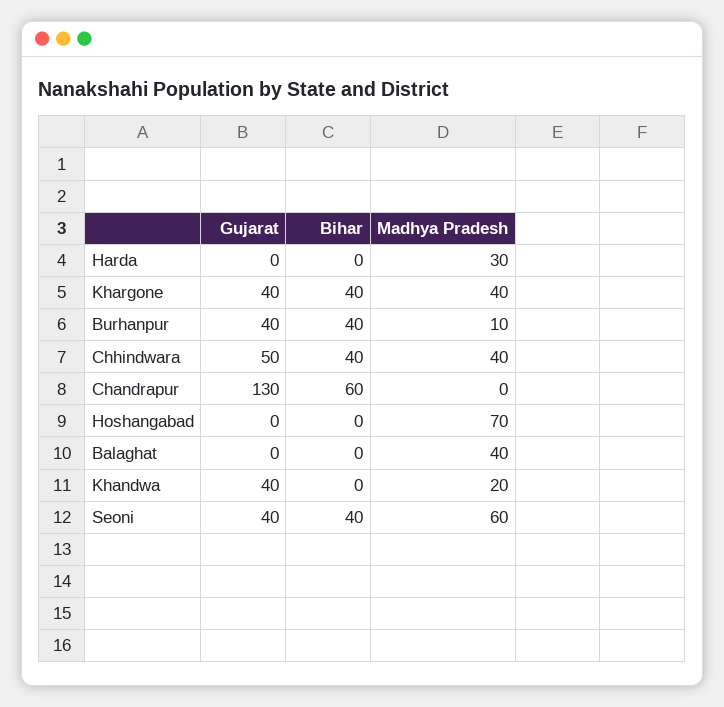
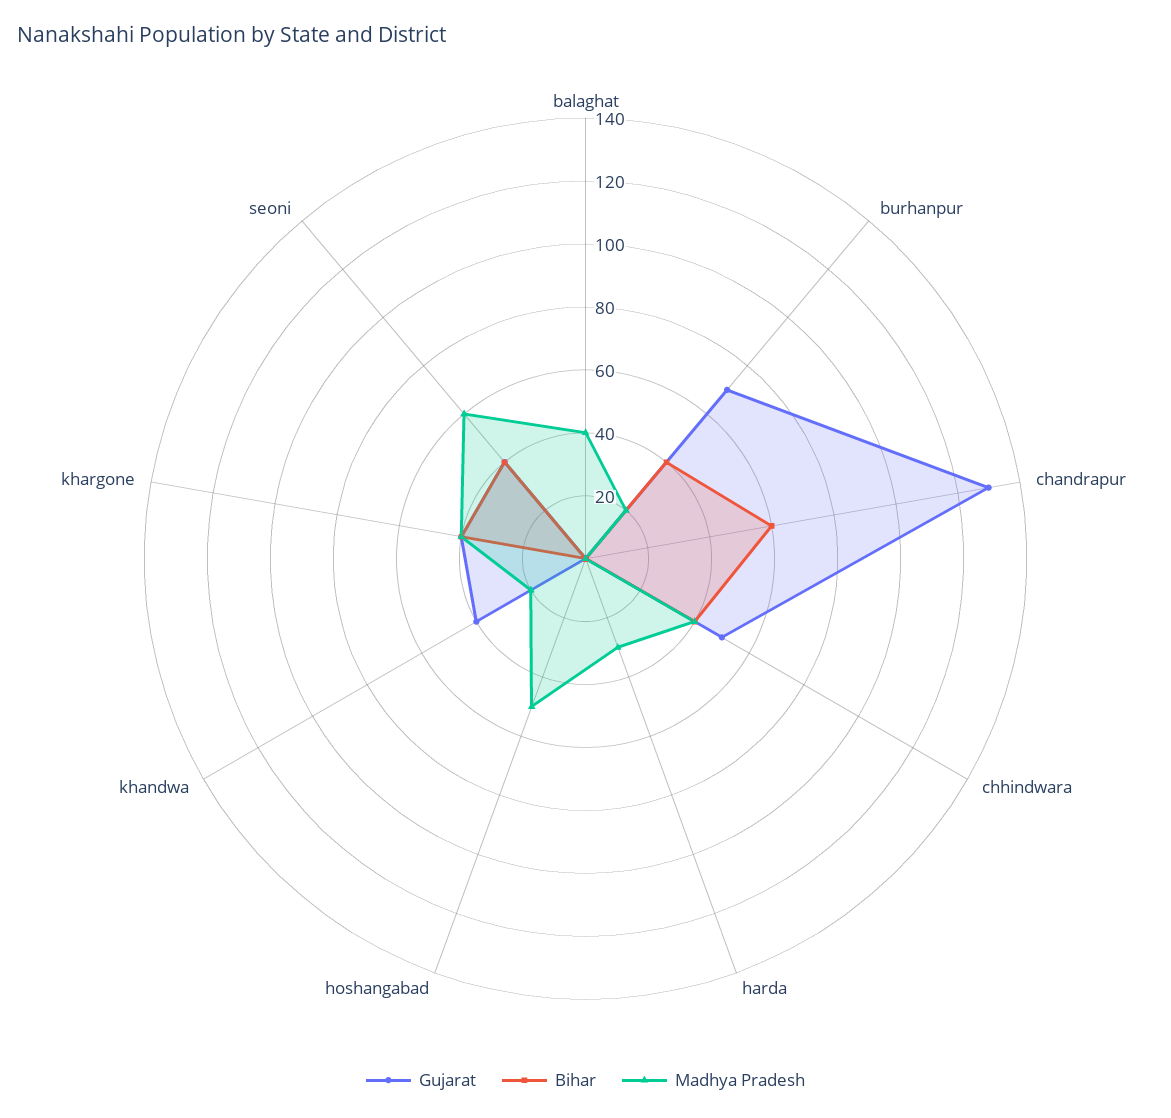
Gujarat, Burhanpur: 40 -> 70
Madhya Pradesh, Burhanpur: 10 -> 20
Madhya Pradesh, Hoshangabad: 70 -> 50

